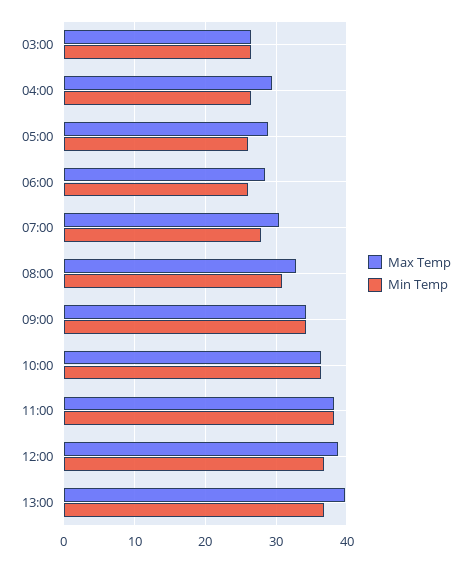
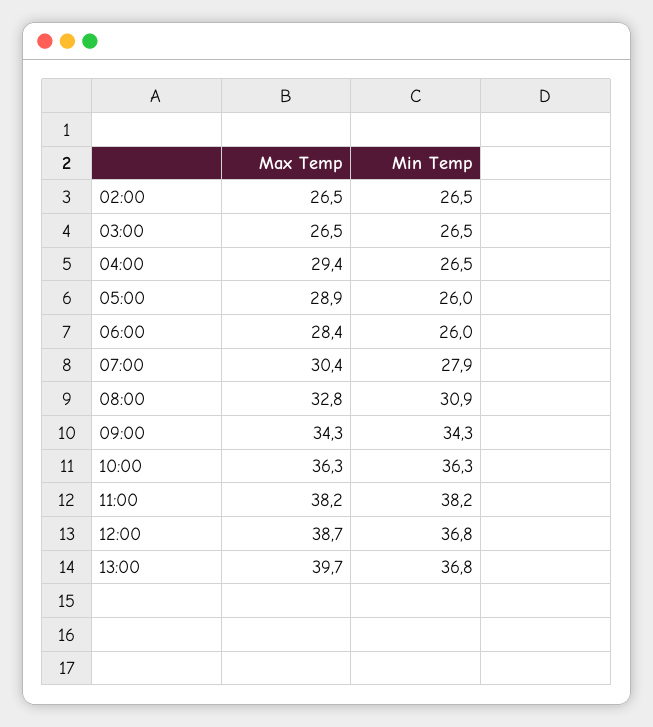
Max Temp, 02:00: none -> 26.5
Min Temp, 02:00: none -> 26.5

